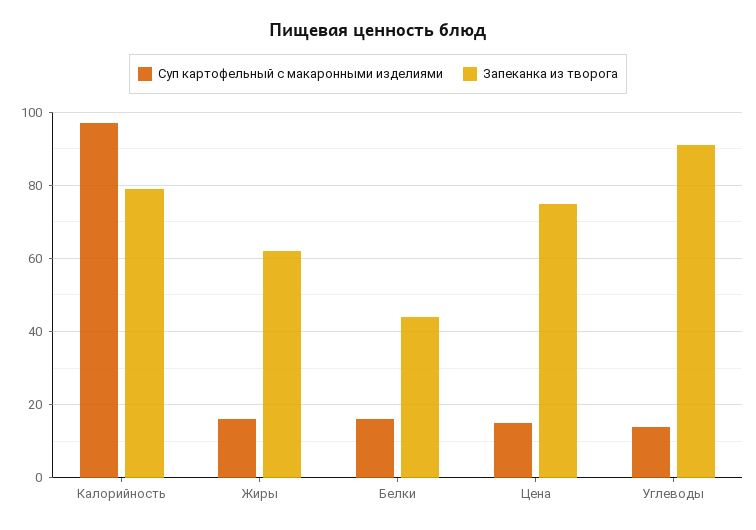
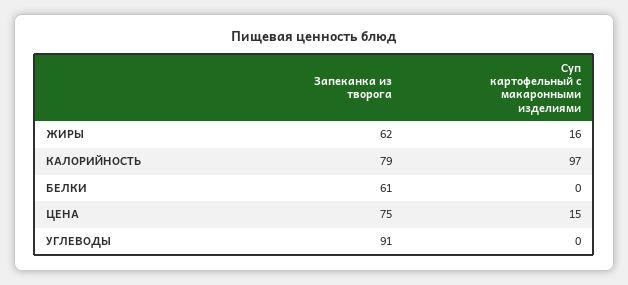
Суп картофельный с макаронными изделиями, Белки: 15 -> 0
Запеканка из творога, Белки: 45 -> 61
Суп картофельный с макаронными изделиями, Углеводы: 15 -> 0

